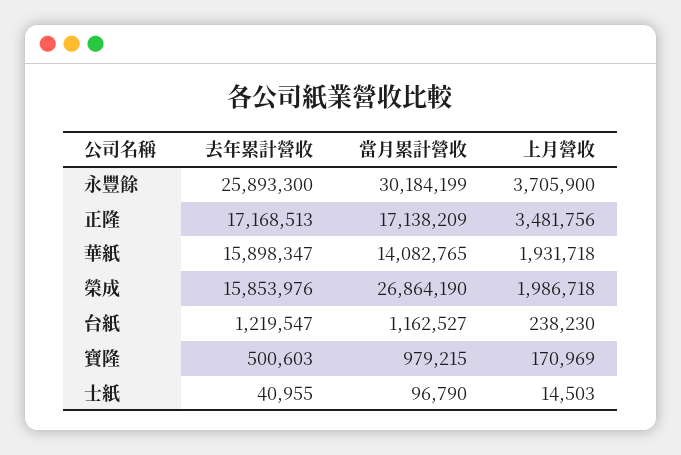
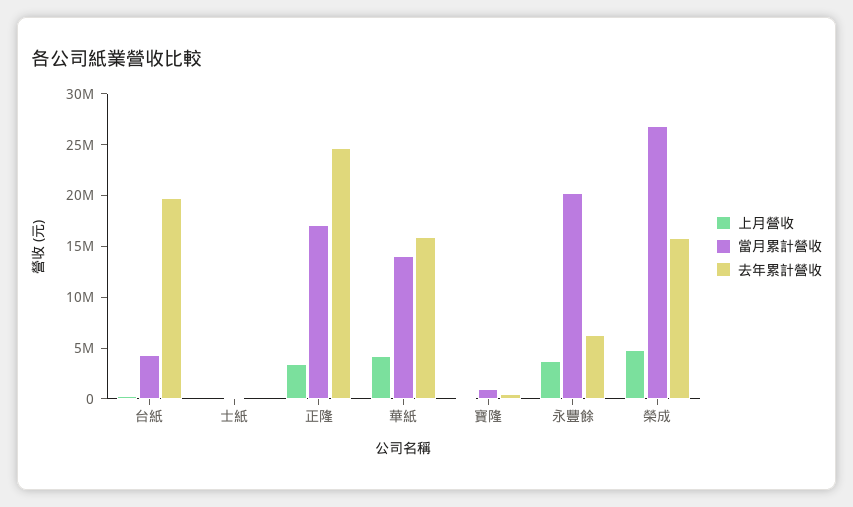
去年累計營收, 永豐餘: 25893300 -> 6000000
當月累計營收, 永豐餘: 30184199 -> 20000000
去年累計營收, 正隆: 17168513 -> 25000000
上月營收, 華紙: 1931718 -> 4000000
上月營收, 榮成: 1986718 -> 5000000
去年累計營收, 台紙: 1219547 -> 20000000
當月累計營收, 台紙: 1162527 -> 4000000

